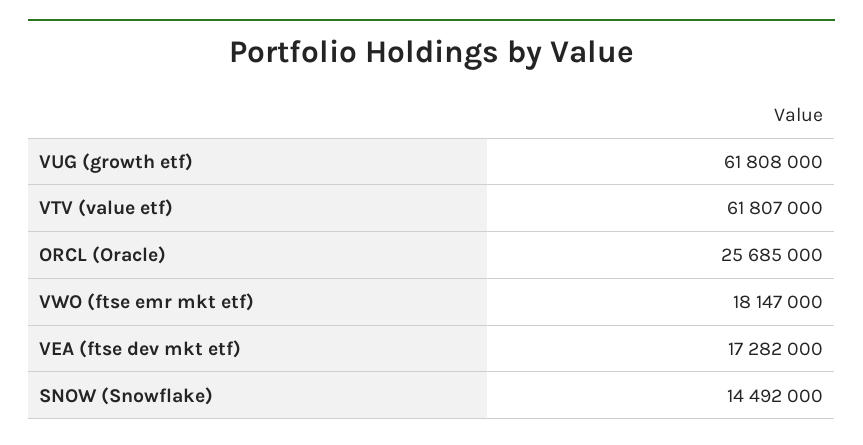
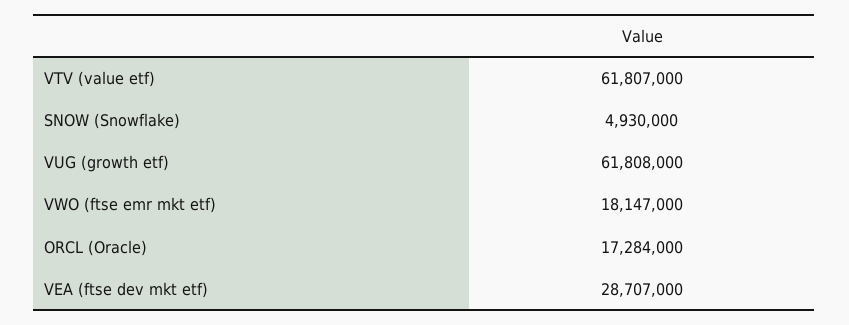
ORCL (Oracle): 25685000 -> 17284000
VEA (ftse dev mkt etf): 17282000 -> 28707000
SNOW (Snowflake): 14492000 -> 4930000

